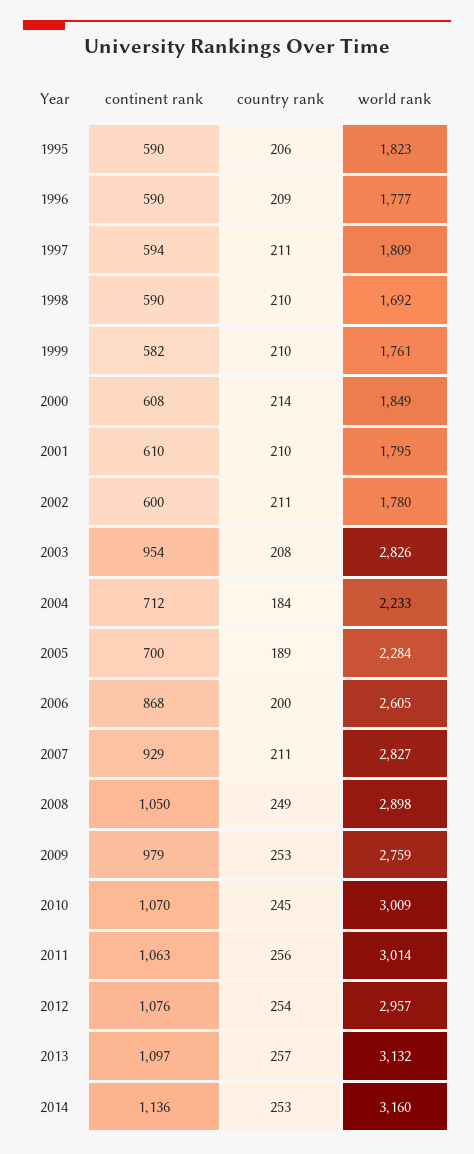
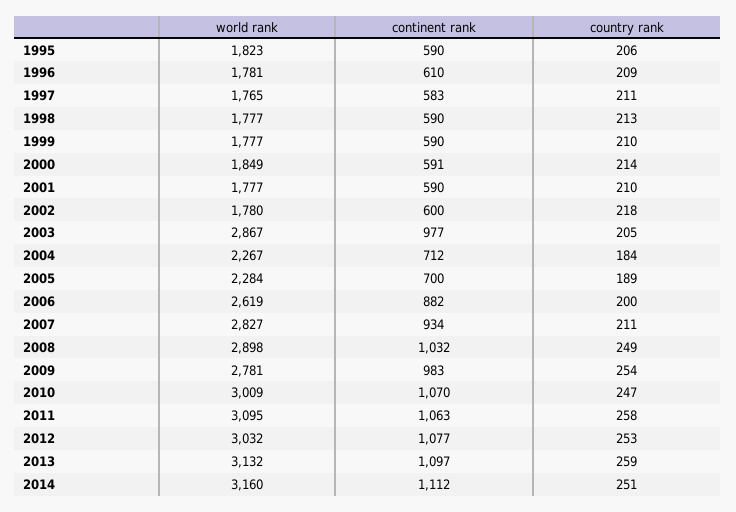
continent rank, 1996: 590 -> 610
world rank, 1996: 1777 -> 1781
continent rank, 1997: 594 -> 583
world rank, 1997: 1809 -> 1765
country rank, 1998: 210 -> 213
world rank, 1998: 1692 -> 1777
continent rank, 1999: 582 -> 590
world rank, 1999: 1761 -> 1777
continent rank, 2000: 608 -> 591
continent rank, 2001: 610 -> 590
world rank, 2001: 1795 -> 1777
country rank, 2002: 211 -> 218
continent rank, 2003: 954 -> 977
country rank, 2003: 208 -> 205
world rank, 2003: 2826 -> 2867
world rank, 2004: 2233 -> 2267
continent rank, 2006: 868 -> 882
world rank, 2006: 2605 -> 2619
continent rank, 2007: 929 -> 934
continent rank, 2008: 1050 -> 1032
continent rank, 2009: 979 -> 983
country rank, 2009: 253 -> 254
world rank, 2009: 2759 -> 2781
country rank, 2010: 245 -> 247
country rank, 2011: 256 -> 258
world rank, 2011: 3014 -> 3095
continent rank, 2012: 1076 -> 1077
country rank, 2012: 254 -> 253
world rank, 2012: 2957 -> 3032
country rank, 2013: 257 -> 259
continent rank, 2014: 1136 -> 1112
country rank, 2014: 253 -> 251

